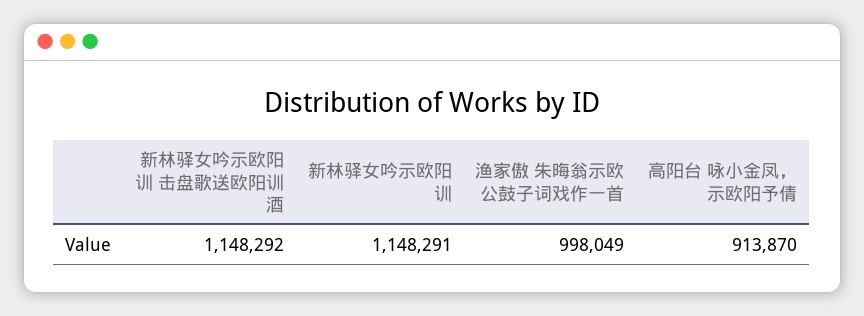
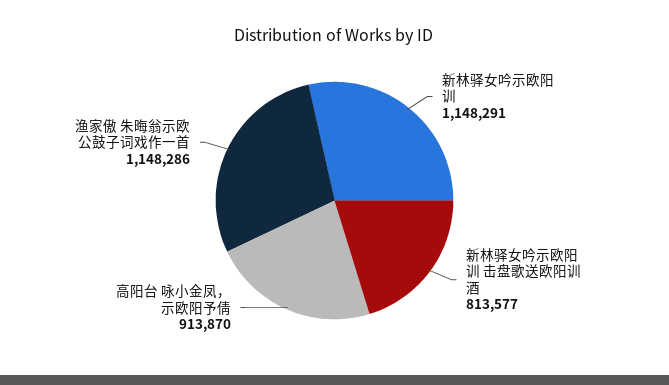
新林驿女吟示欧阳训 击盘歌送欧阳训酒: 1148292 -> 813577
渔家傲 朱晦翁示欧公鼓子词戏作一首: 998049 -> 1148286

